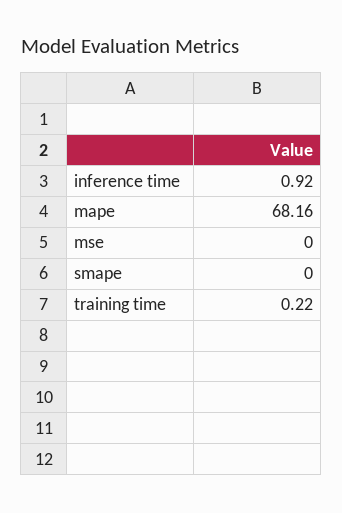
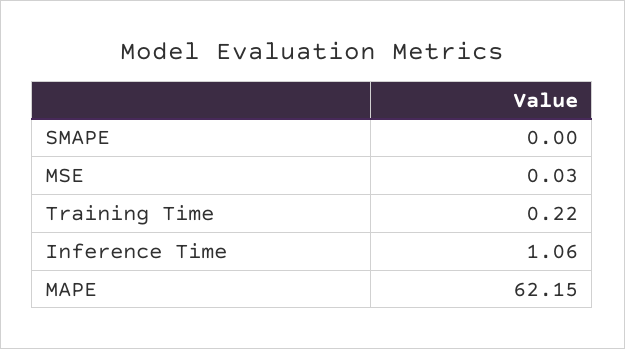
inference time: 0.92 -> 1.06
mape: 68.16 -> 62.15
mse: 0 -> 0.03

